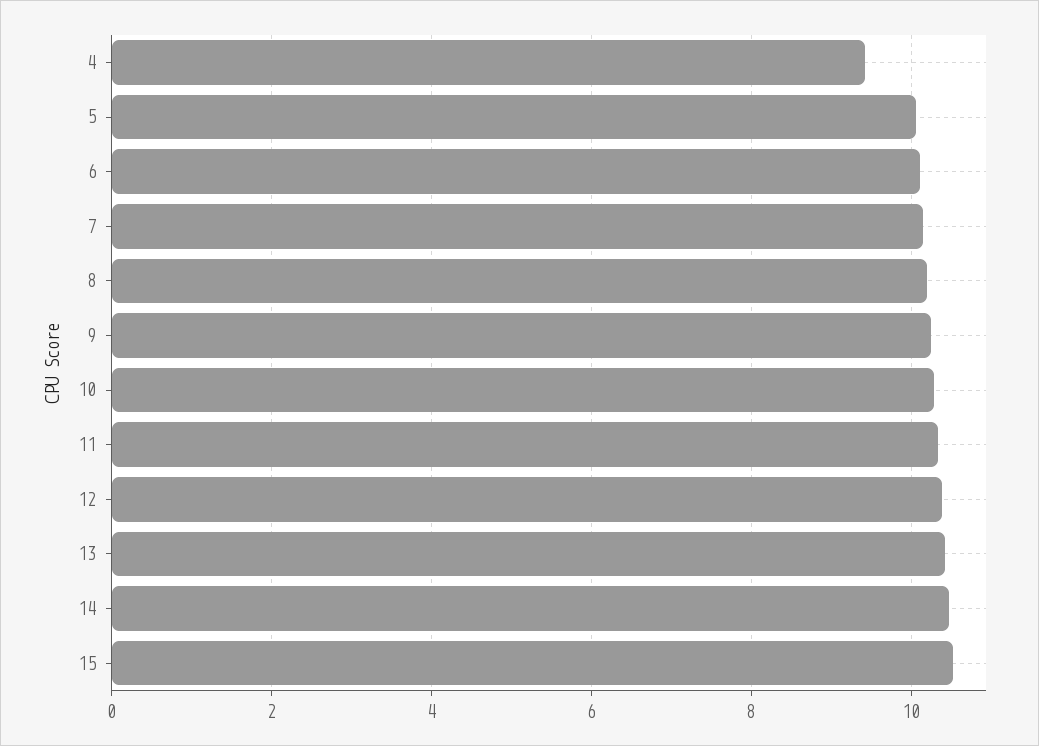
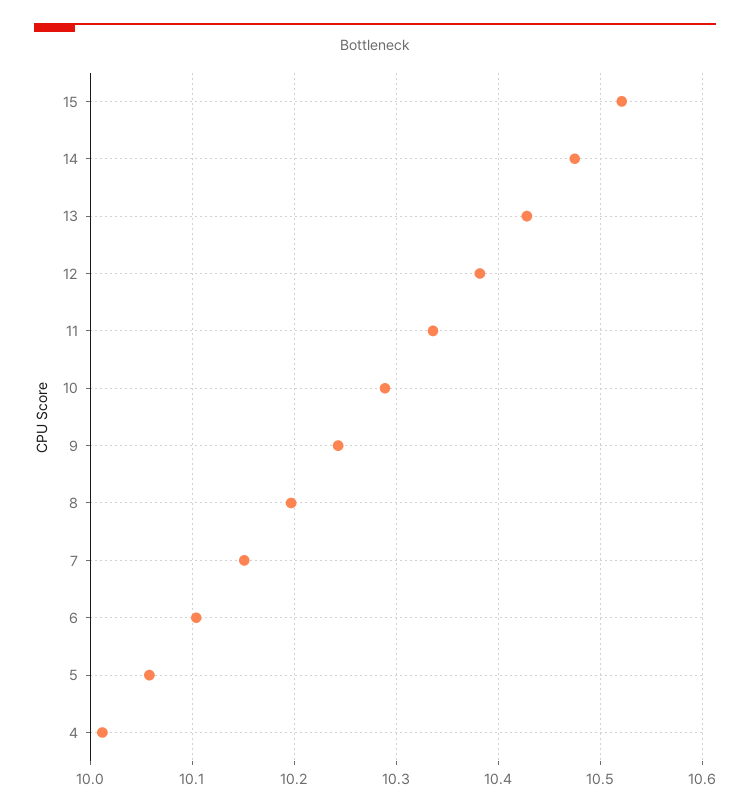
4: 9.4 -> 10.01

